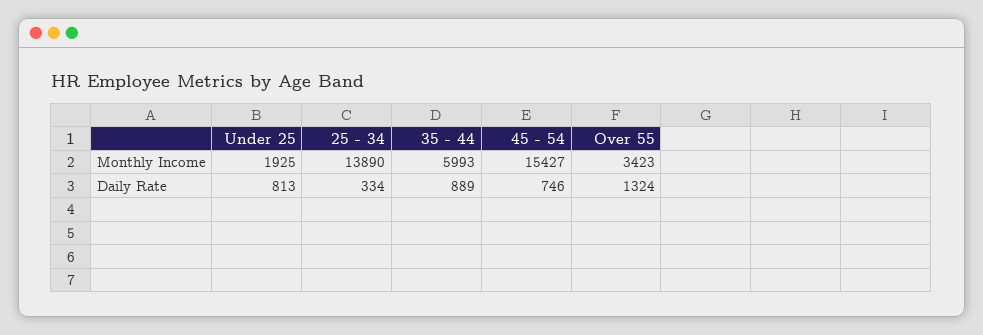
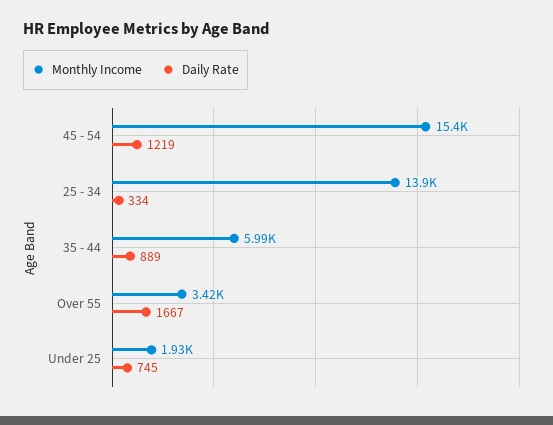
Daily Rate, Under 25: 813 -> 745
Daily Rate, 45 - 54: 746 -> 1219
Daily Rate, Over 55: 1324 -> 1667

